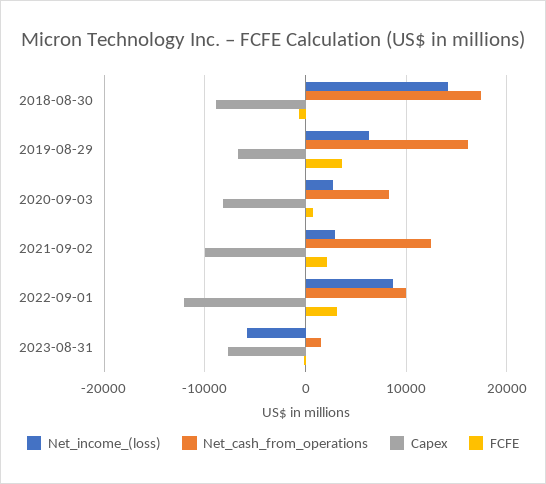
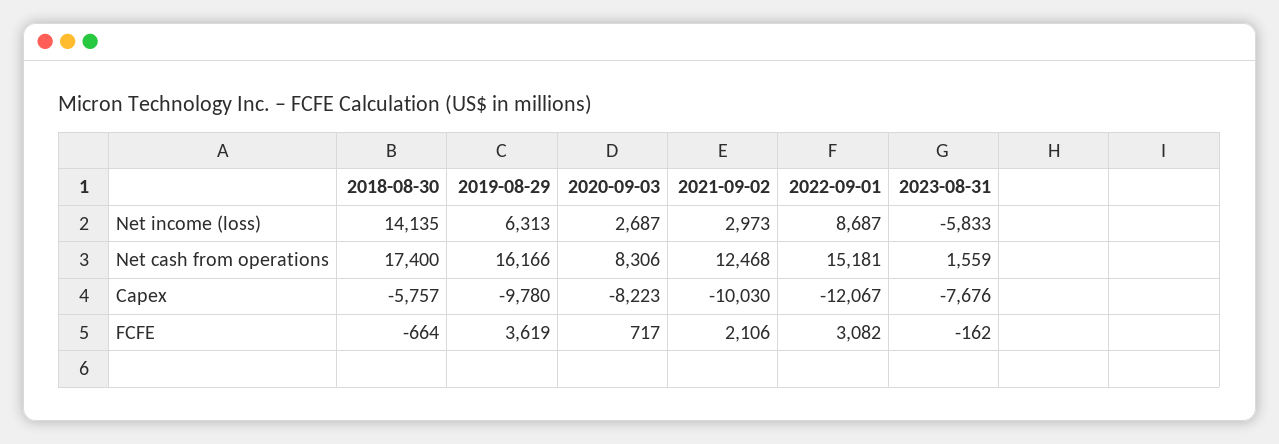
Capex, 2018-08-30: -9000 -> -5757
Capex, 2019-08-29: -7000 -> -9780
Net_cash_from_operations, 2022-09-01: 10000 -> 15181

